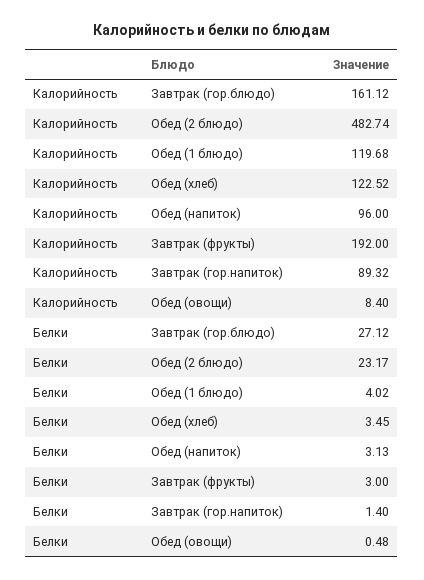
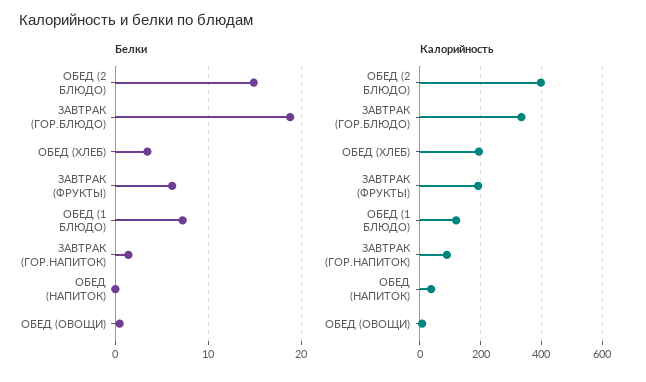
Калорийность, Завтрак (гор.блюдо): 161.12 -> 340
Калорийность, Обед (2 блюдо): 482.74 -> 400
Калорийность, Обед (хлеб): 122.52 -> 200
Калорийность, Обед (напиток): 96 -> 40
Белки, Завтрак (гор.блюдо): 27.12 -> 19
Белки, Обед (2 блюдо): 23.17 -> 15
Белки, Обед (1 блюдо): 4.02 -> 7
Белки, Обед (напиток): 3.13 -> 0
Белки, Завтрак (фрукты): 3 -> 6

